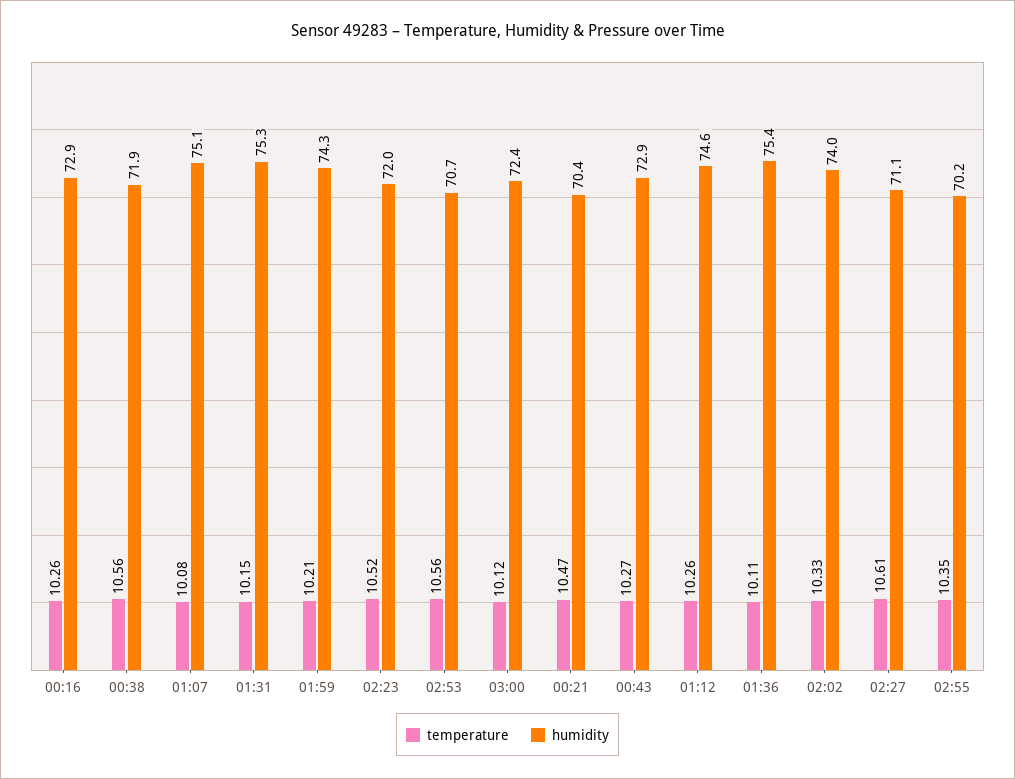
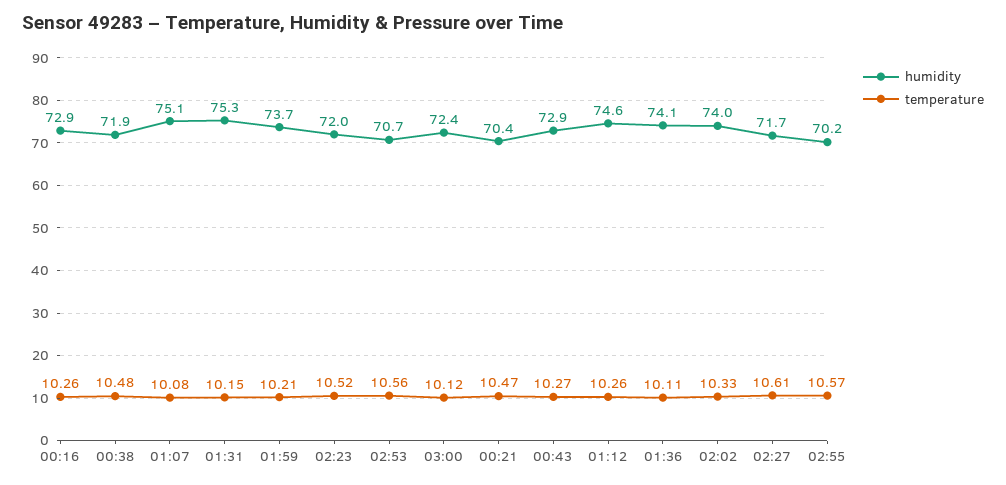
temperature, 00:38: 10.56 -> 10.48
humidity, 01:59: 74.3 -> 73.7
humidity, 01:36: 75.4 -> 74.1
humidity, 02:27: 71.1 -> 71.7
temperature, 02:55: 10.35 -> 10.57

